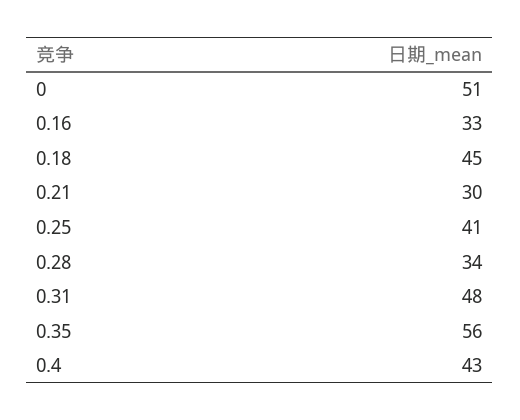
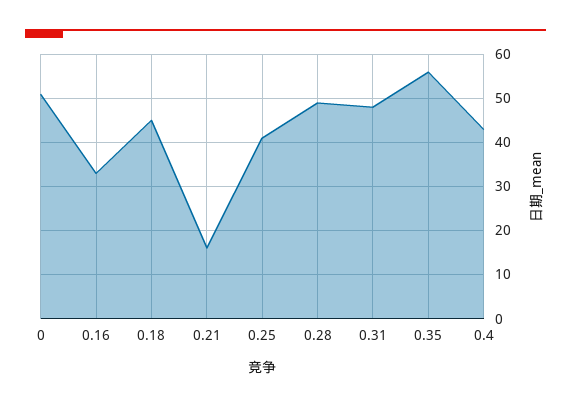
0.21: 30 -> 15
0.28: 34 -> 50

